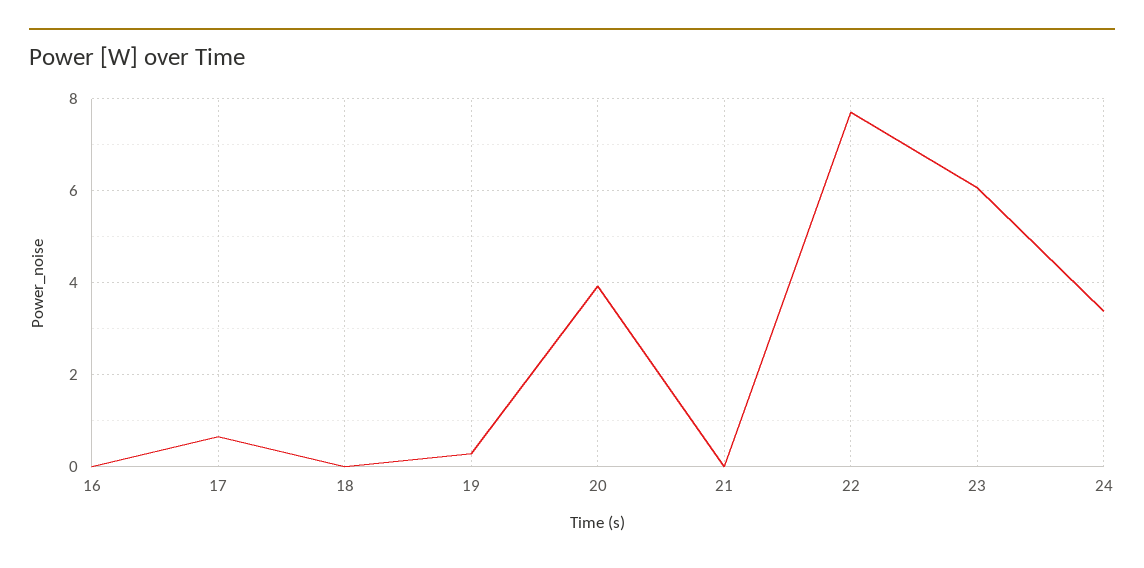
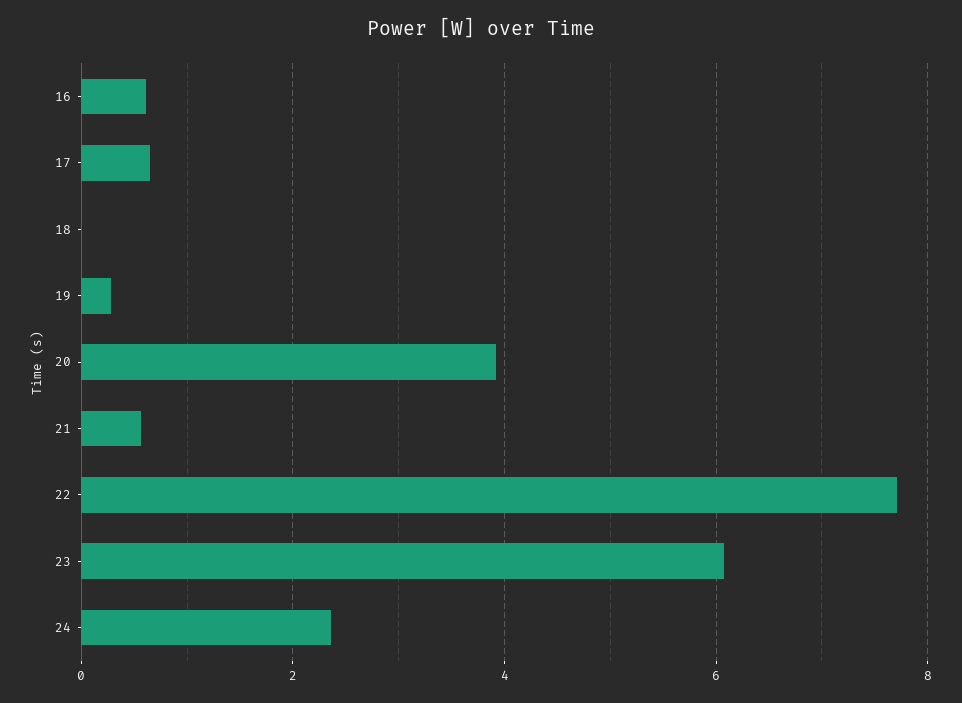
16: 0 -> 0.6
21: 0 -> 0.6
24: 3.4 -> 2.4

